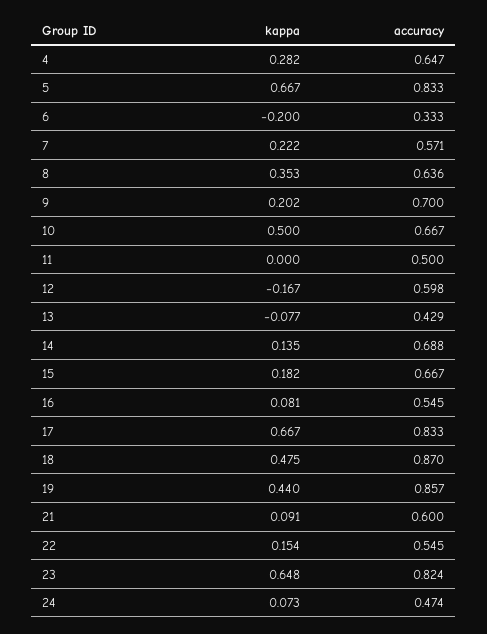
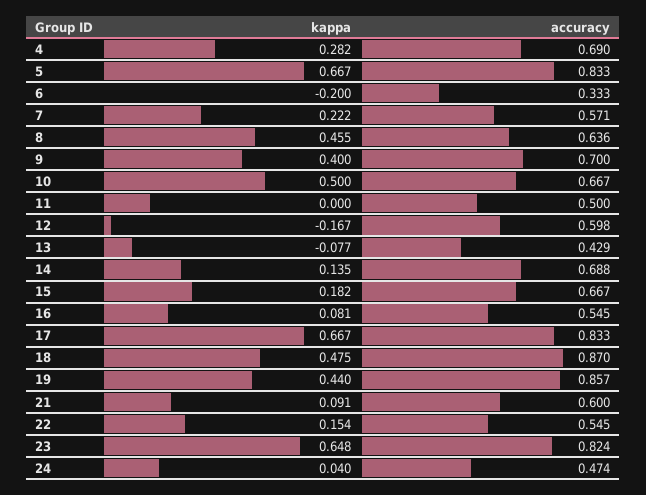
accuracy, 4: 0.647 -> 0.69
kappa, 8: 0.353 -> 0.455
kappa, 9: 0.202 -> 0.4
kappa, 24: 0.073 -> 0.04

